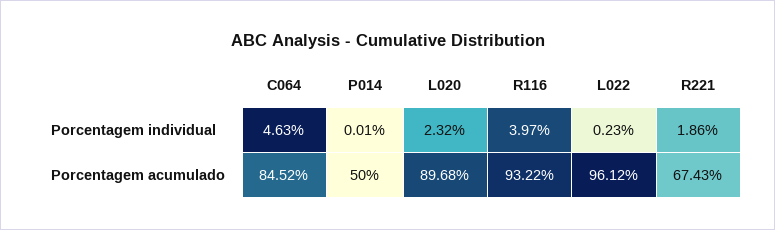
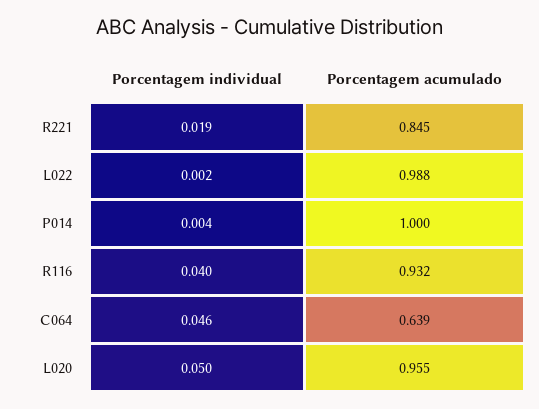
P014, Porcentagem individual: 0.0001 -> 0.004
L020, Porcentagem individual: 0.0232 -> 0.05
C064, Porcentagem acumulado: 0.8452 -> 0.639
P014, Porcentagem acumulado: 0.5 -> 1
L020, Porcentagem acumulado: 0.8968 -> 0.955
L022, Porcentagem acumulado: 0.9612 -> 0.988
R221, Porcentagem acumulado: 0.6743 -> 0.845

